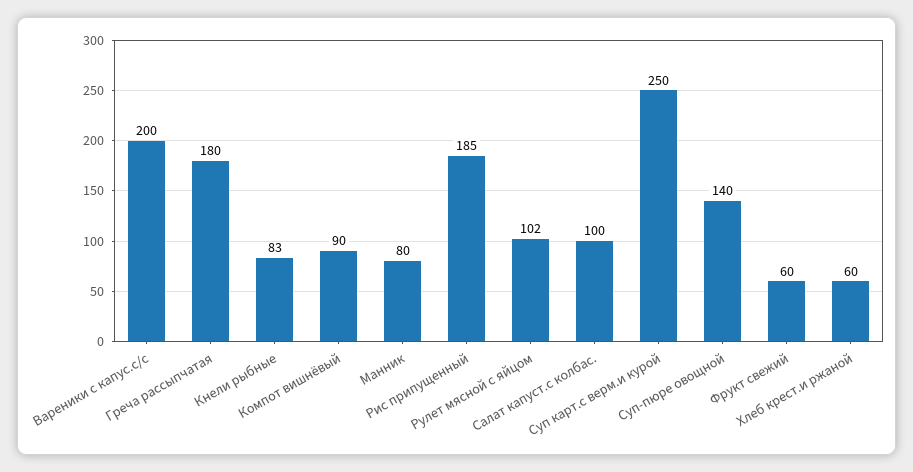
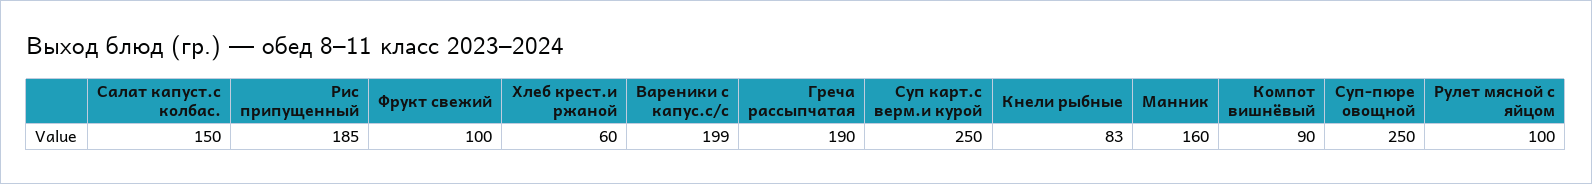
Вареники с капус.с/с: 200 -> 199
Греча рассыпчатая: 180 -> 190
Манник: 80 -> 160
Рулет мясной с яйцом: 102 -> 100
Салат капуст.с колбас.: 100 -> 150
Суп-пюре овощной: 140 -> 250
Фрукт свежий: 60 -> 100

